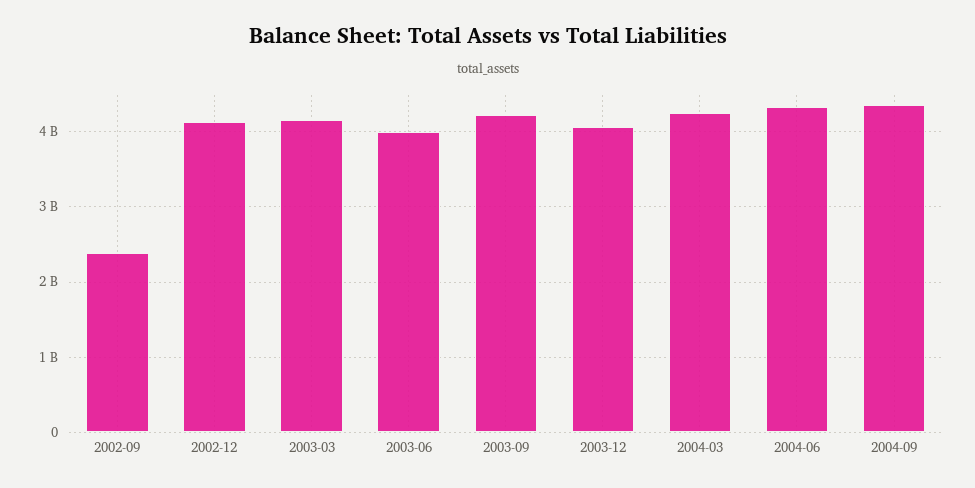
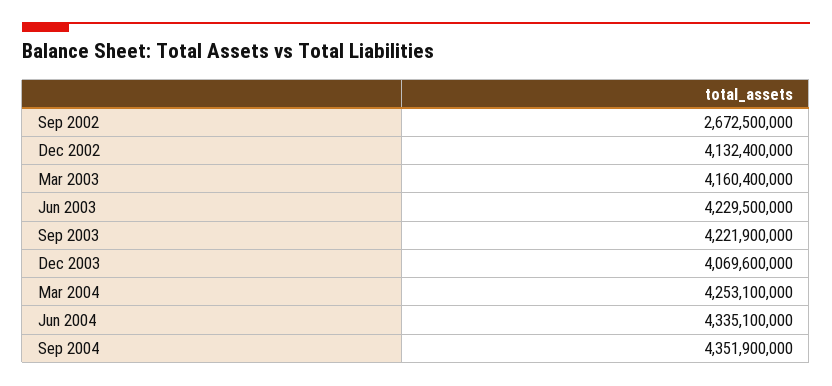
2002-09: 2400000000 -> 2672500000
2003-06: 4000000000 -> 4229500000

